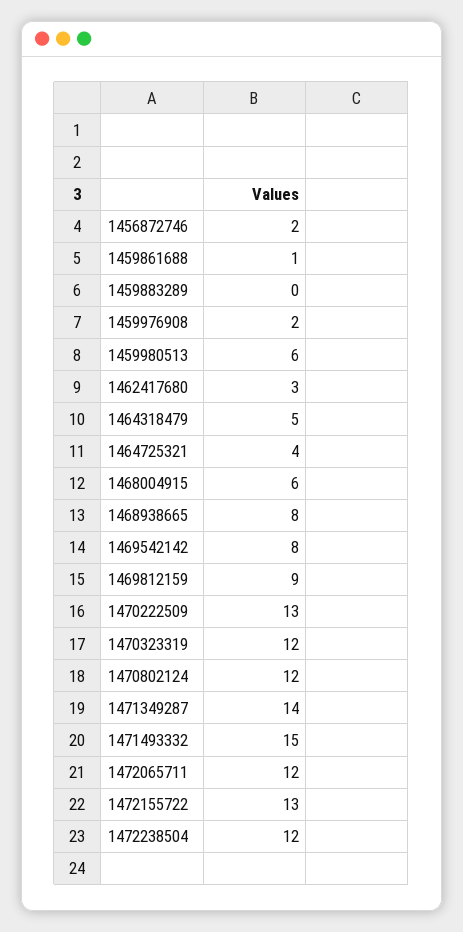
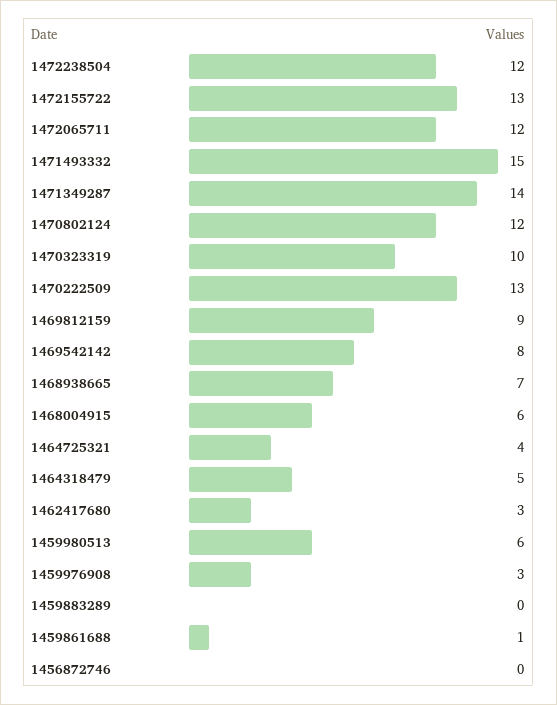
1456872746: 2 -> 0
1459976908: 2 -> 3
1468938665: 8 -> 7
1470323319: 12 -> 10

